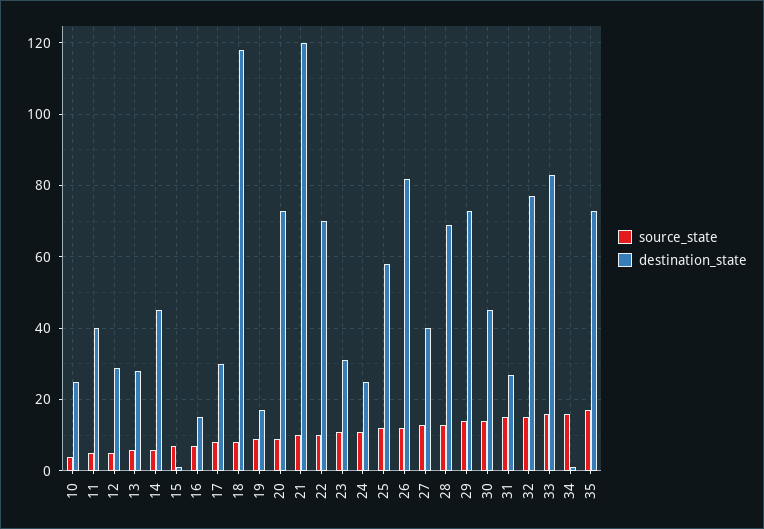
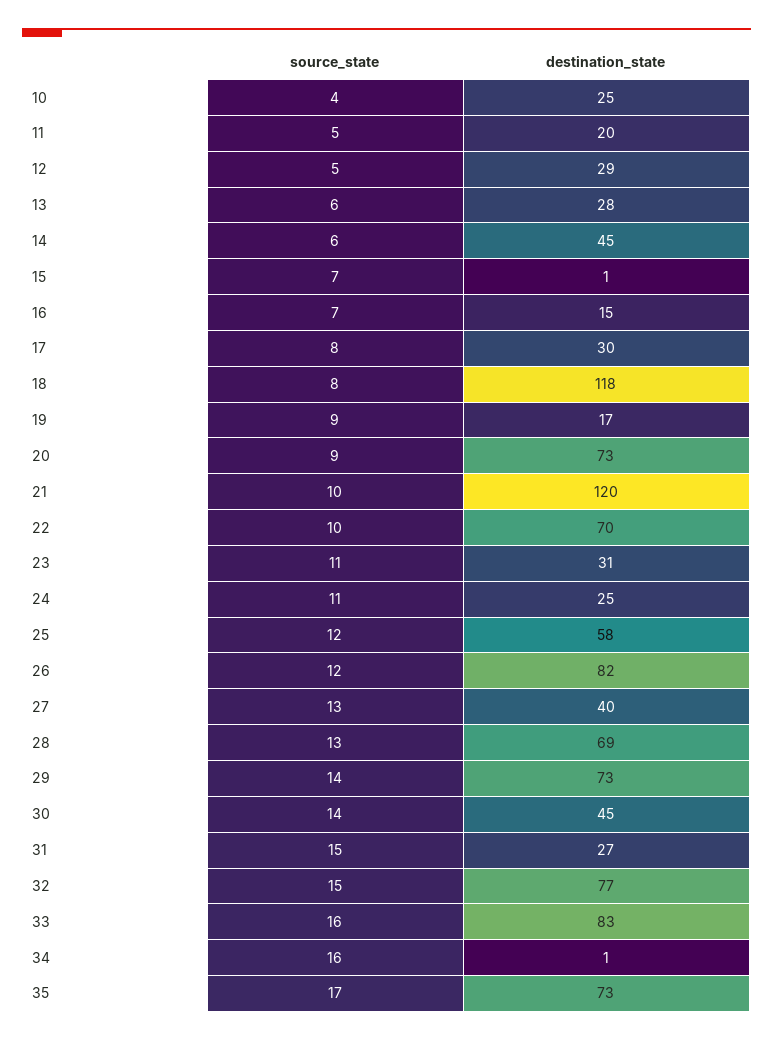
destination_state, 11: 40 -> 20

